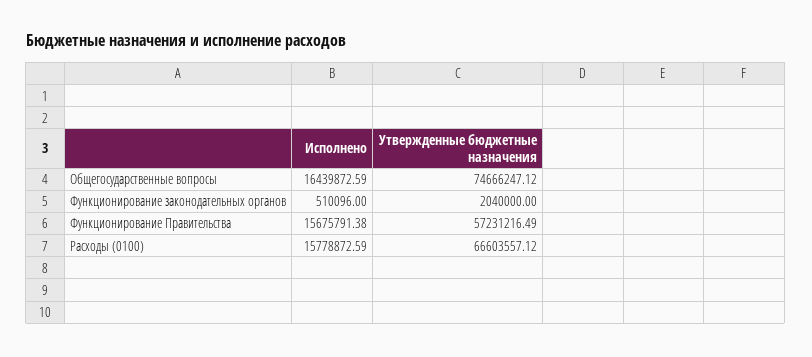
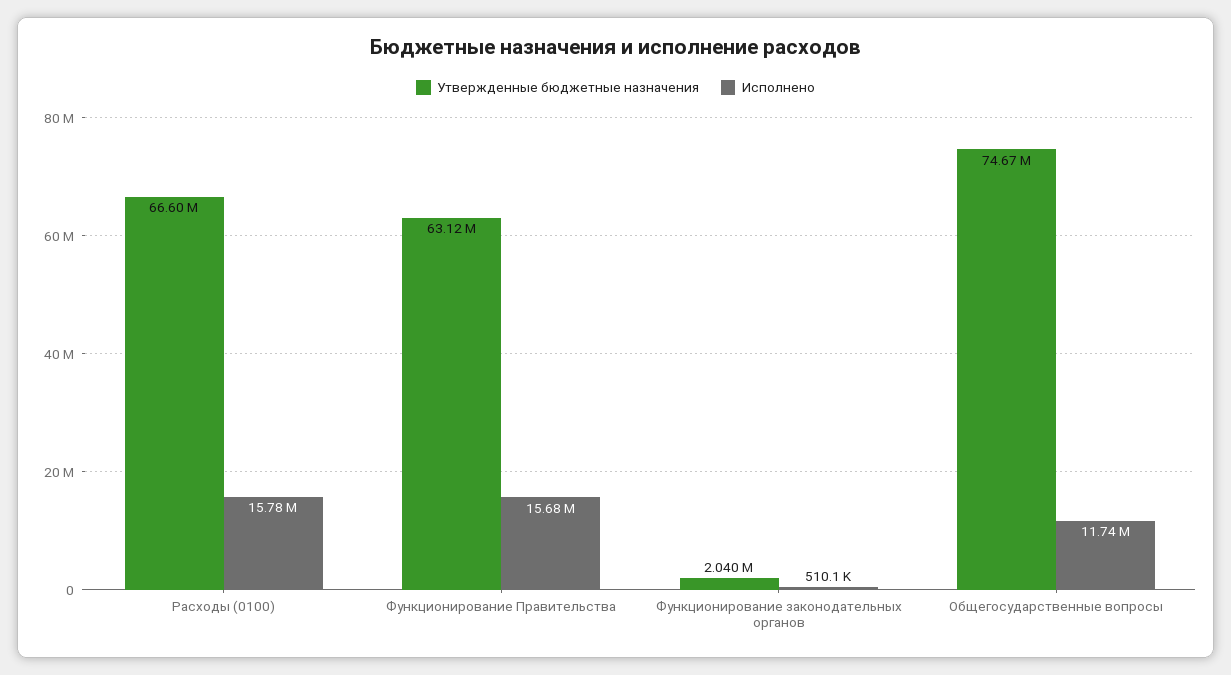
Исполнено, Общегосударственные вопросы: 16439872.59 -> 11740000
Утвержденные бюджетные назначения, Функционирование Правительства: 57231216.49 -> 63120000

